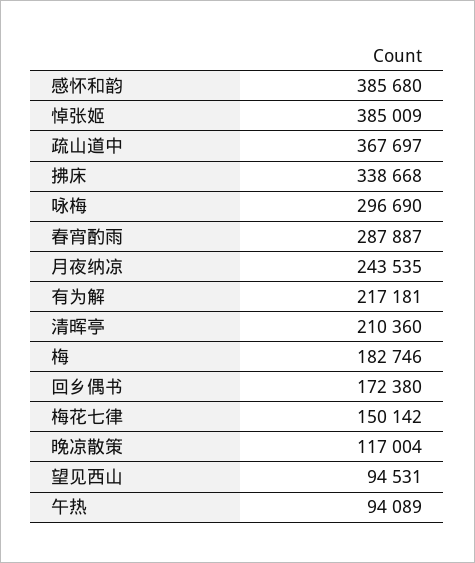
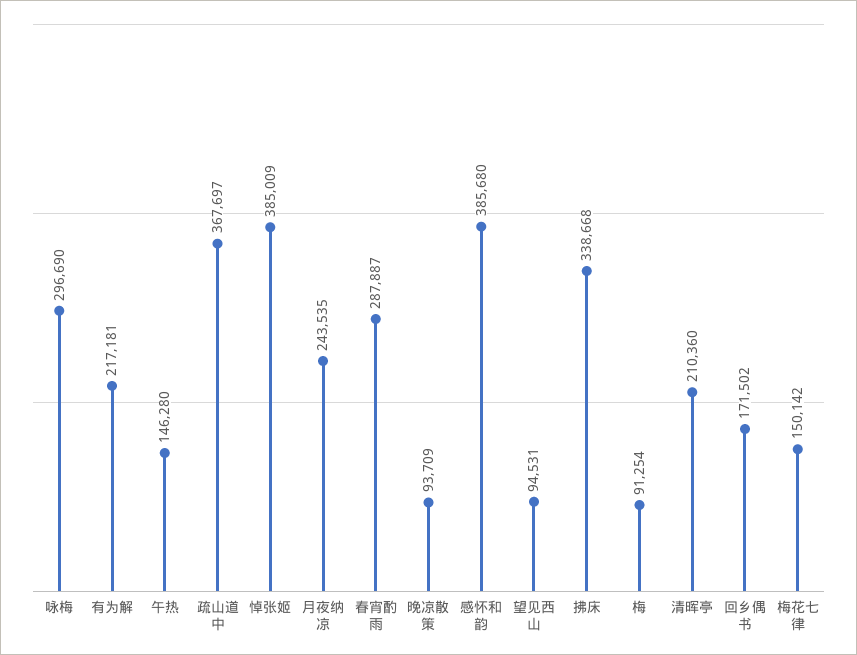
梅: 182746 -> 91254
回乡偶书: 172380 -> 171502
晚凉散策: 117004 -> 93709
午热: 94089 -> 146280

